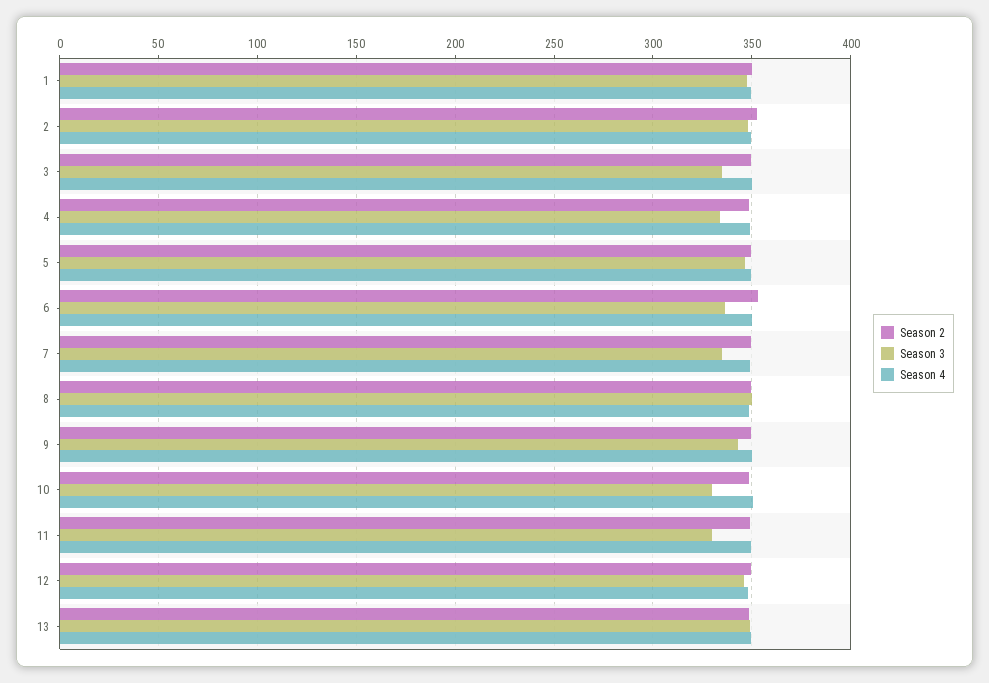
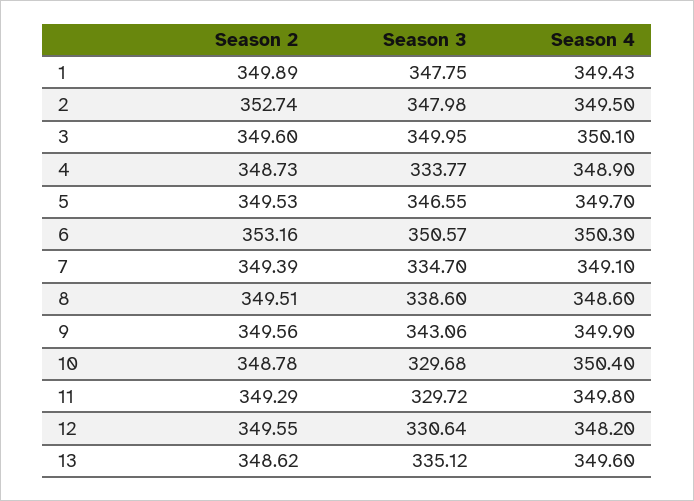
Season 3, 3: 335 -> 349.95
Season 3, 6: 335 -> 350.57
Season 3, 8: 350 -> 338.6
Season 3, 12: 345 -> 330.64
Season 3, 13: 350 -> 335.12

